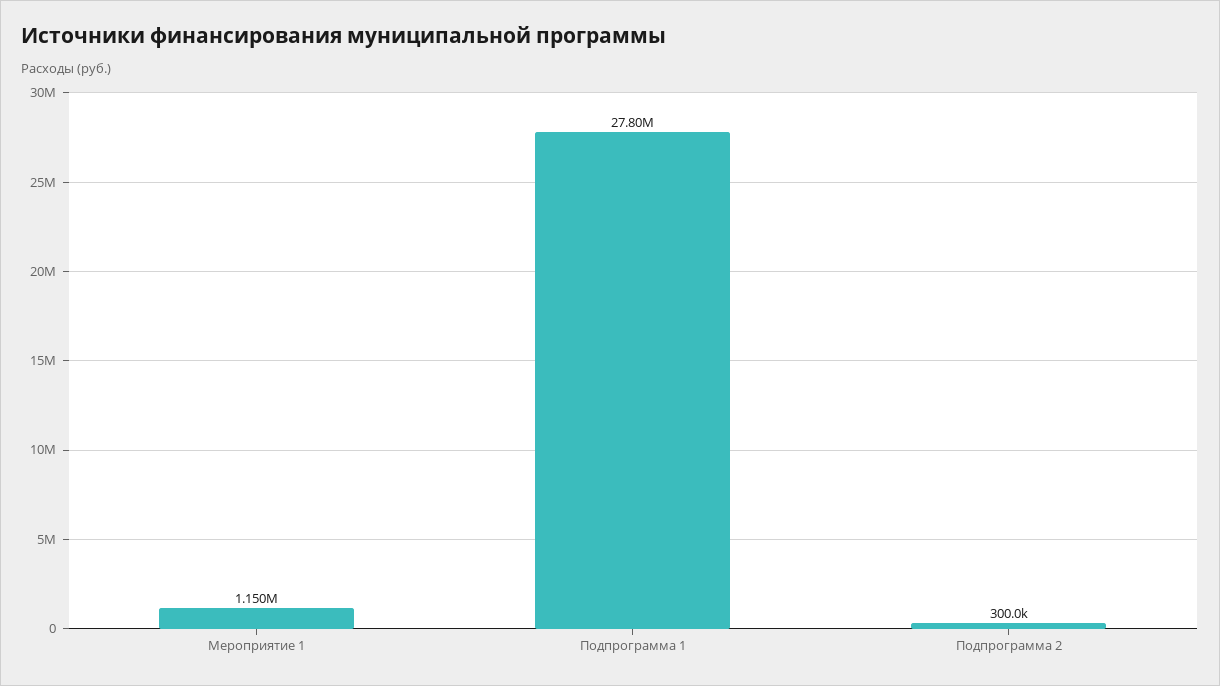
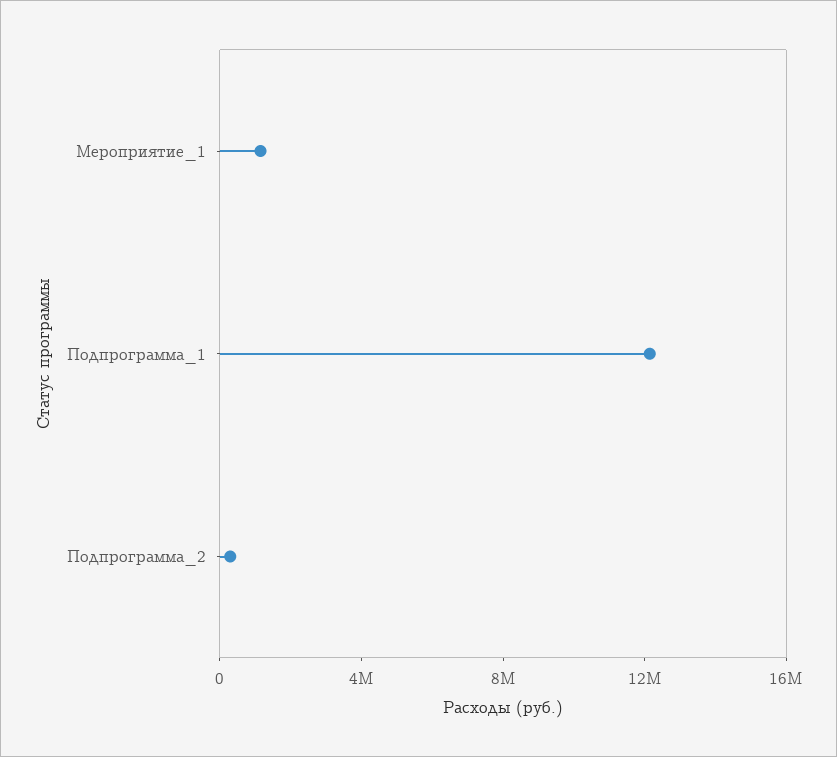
Подпрограмма 1: 27800000 -> 12000000

